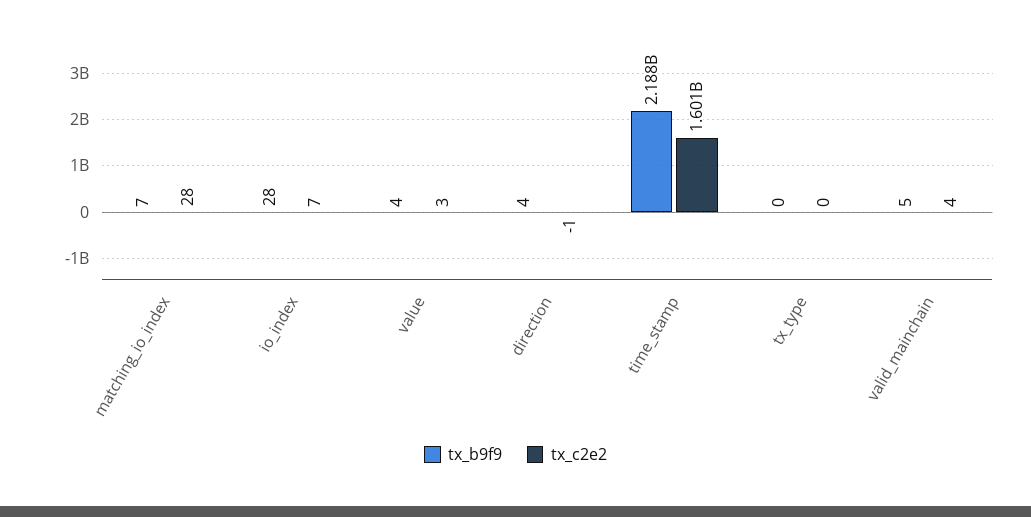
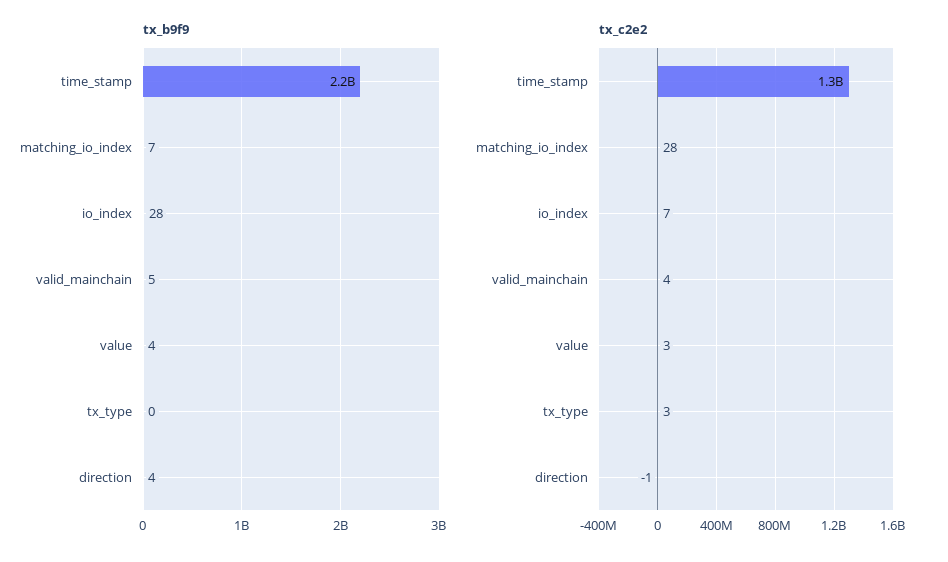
tx_c2e2, time_stamp: 1601000000 -> 1300000000
tx_c2e2, tx_type: 0 -> 3

